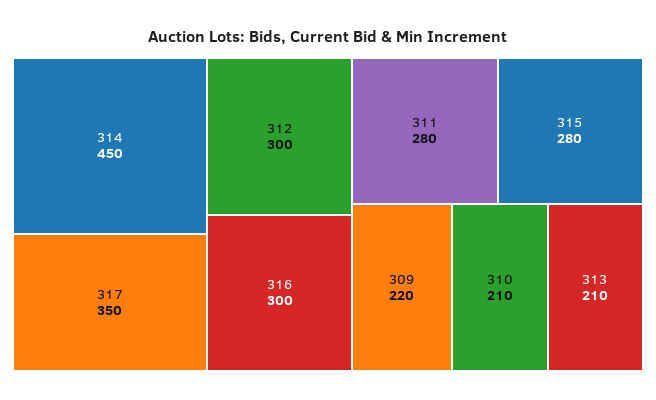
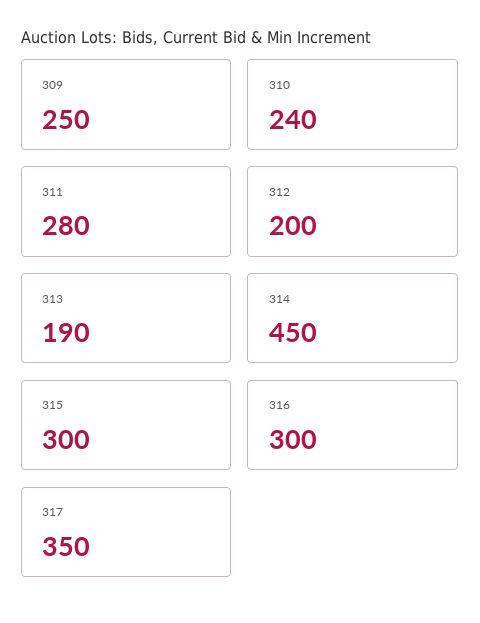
312: 300 -> 200
315: 280 -> 300
309: 220 -> 250
310: 210 -> 240
313: 210 -> 190

